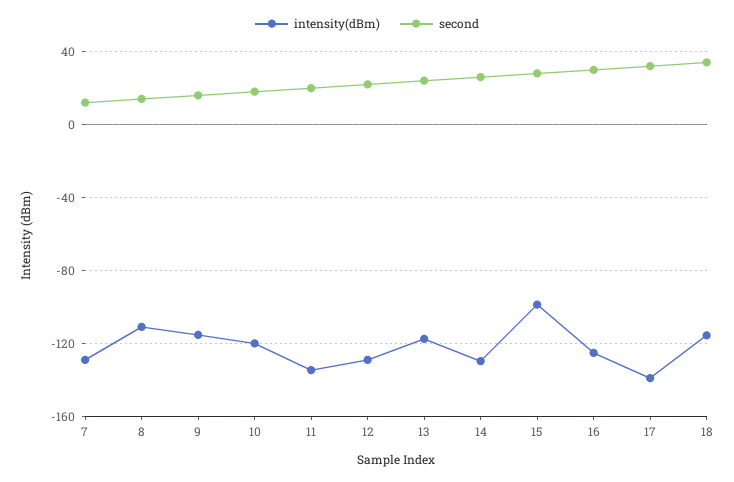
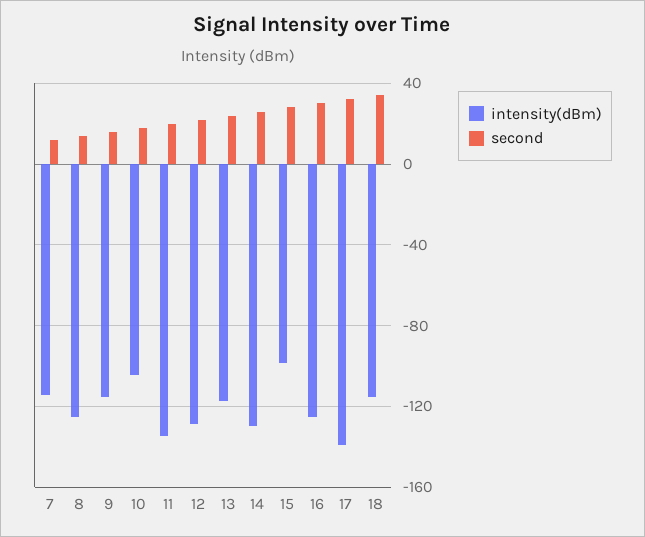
intensity(dBm), 7: -130 -> -115
intensity(dBm), 8: -110 -> -125
intensity(dBm), 10: -120 -> -105

